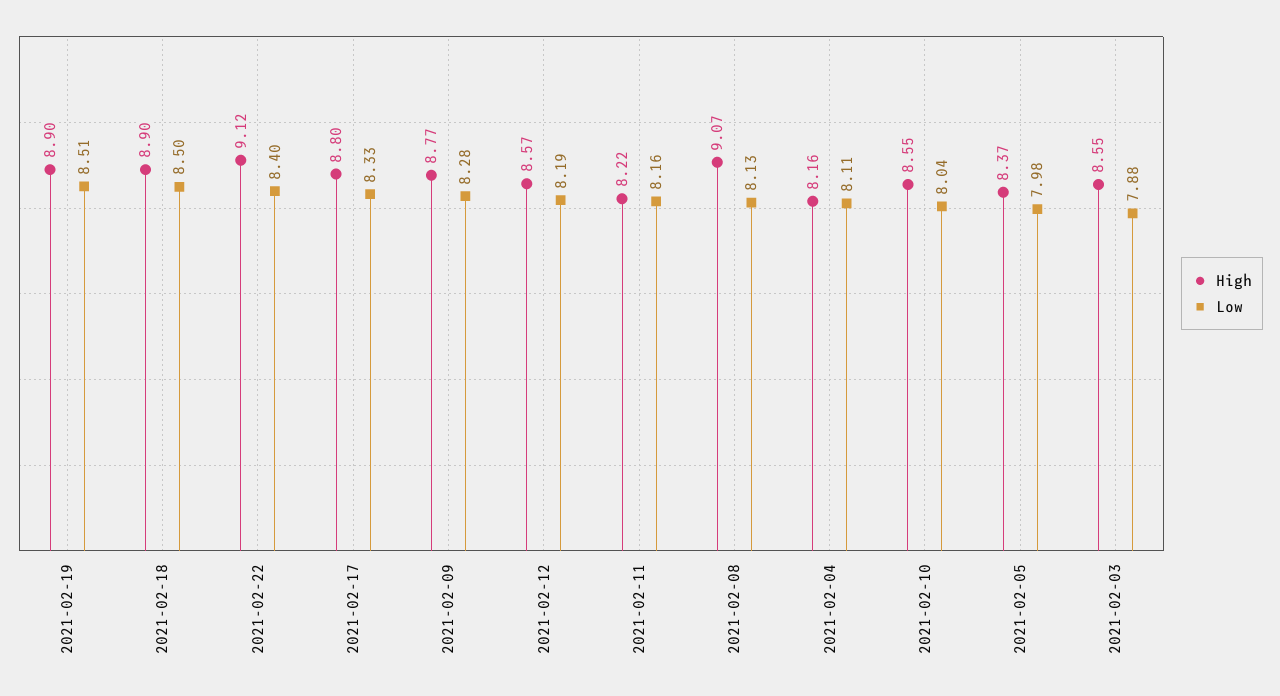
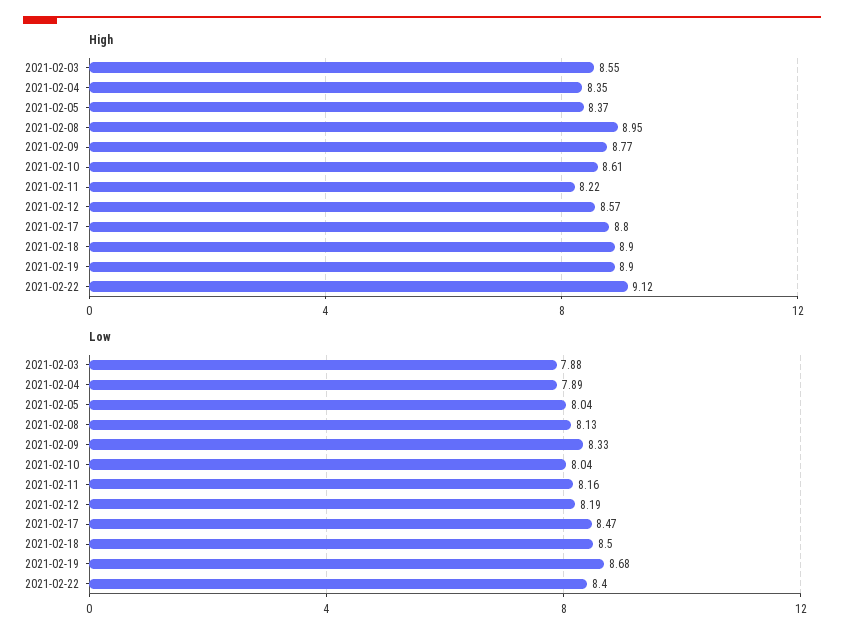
Low, 2021-02-19: 8.51 -> 8.68
Low, 2021-02-17: 8.33 -> 8.47
Low, 2021-02-09: 8.28 -> 8.33
High, 2021-02-08: 9.07 -> 8.95
High, 2021-02-04: 8.16 -> 8.35
Low, 2021-02-04: 8.11 -> 7.89
High, 2021-02-10: 8.55 -> 8.61
Low, 2021-02-05: 7.98 -> 8.04

